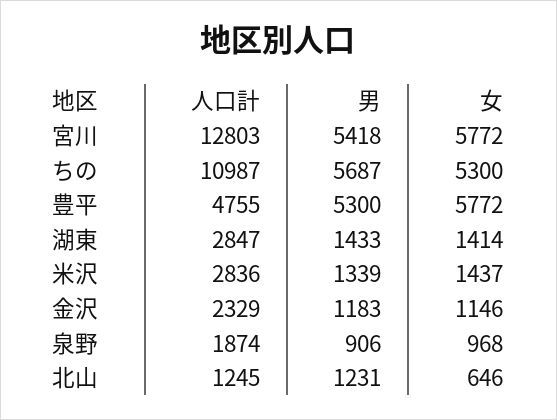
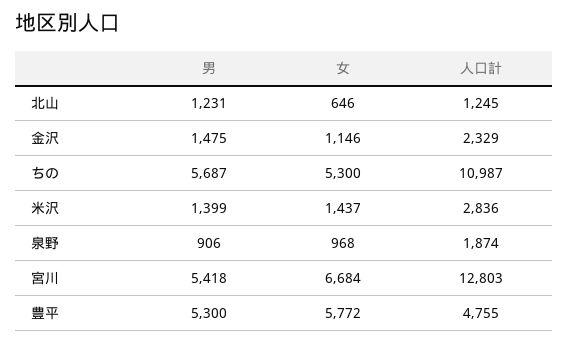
女, 宮川: 5772 -> 6684
人口計, 湖東: 2847 -> none
男, 湖東: 1433 -> none
女, 湖東: 1414 -> none
男, 米沢: 1339 -> 1399
男, 金沢: 1183 -> 1475

